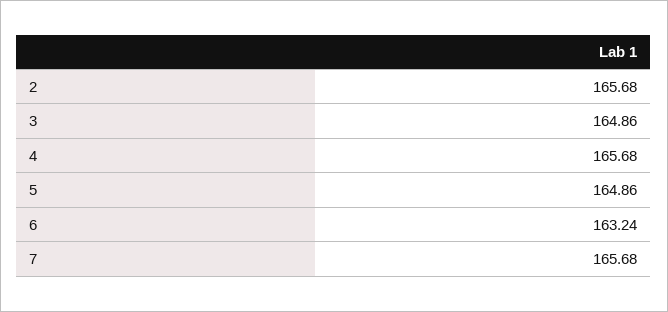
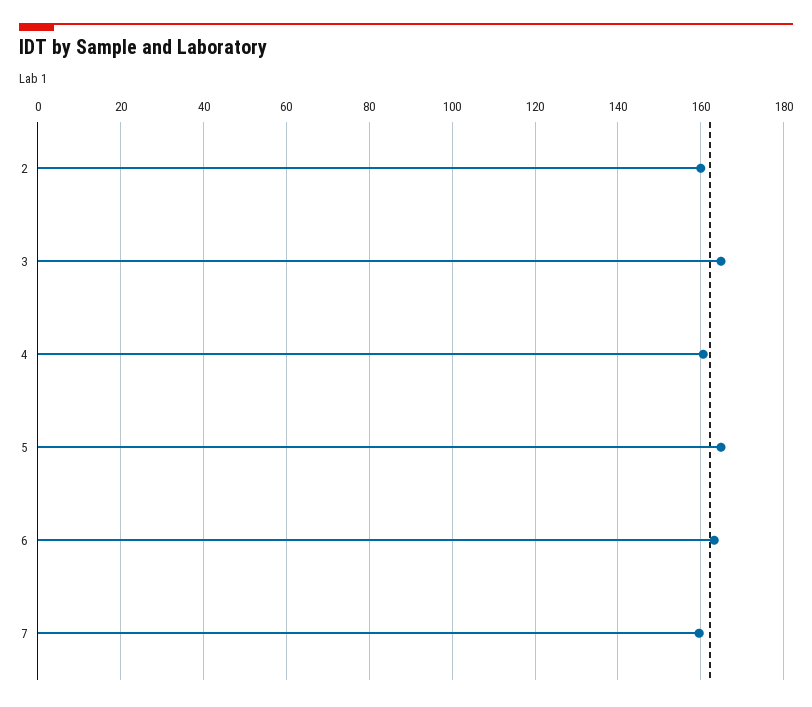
2: 165.68 -> 160
4: 165.68 -> 160
7: 165.68 -> 160

